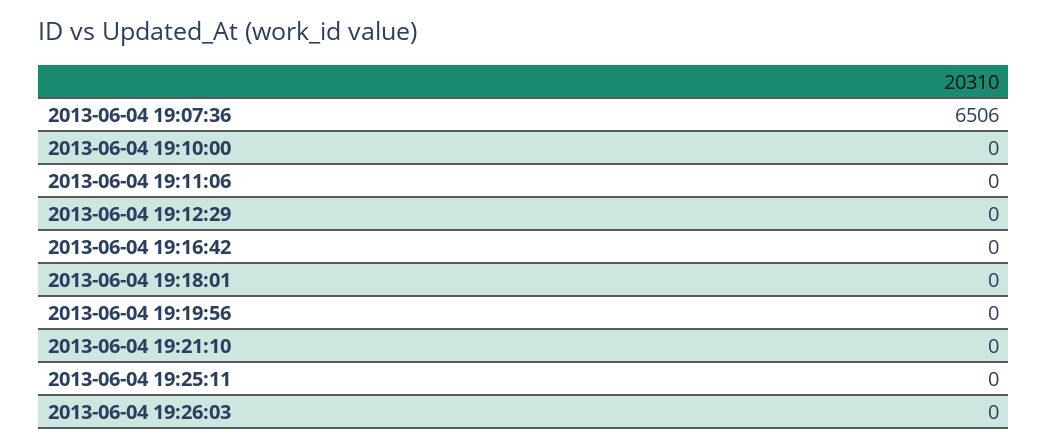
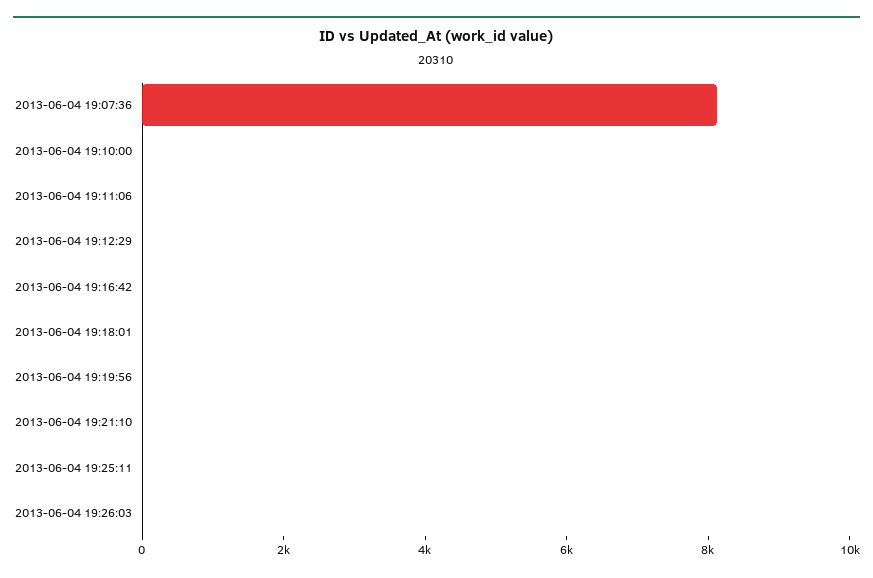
2013-06-04 19:07:36: 6506 -> 8000

